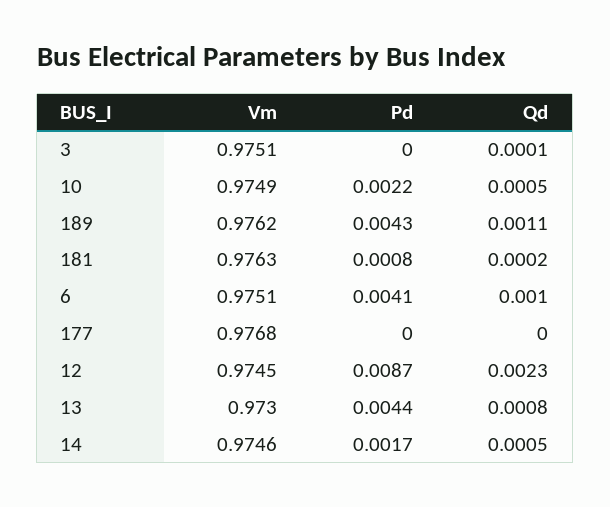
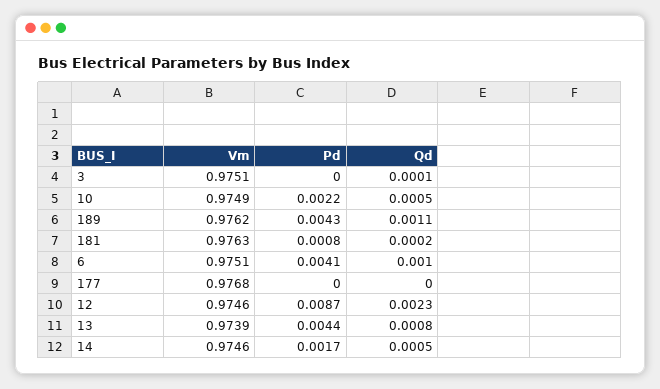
Vm, 12: 0.9745 -> 0.9746
Vm, 13: 0.973 -> 0.9739

